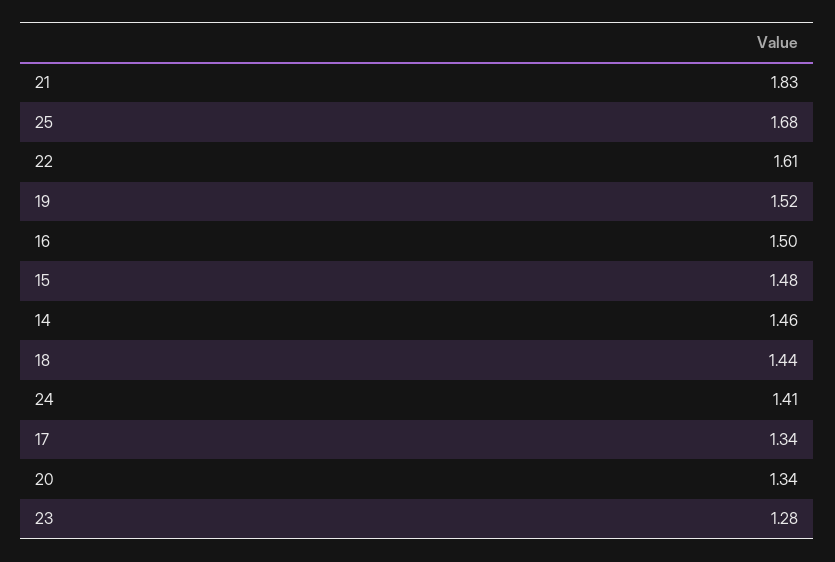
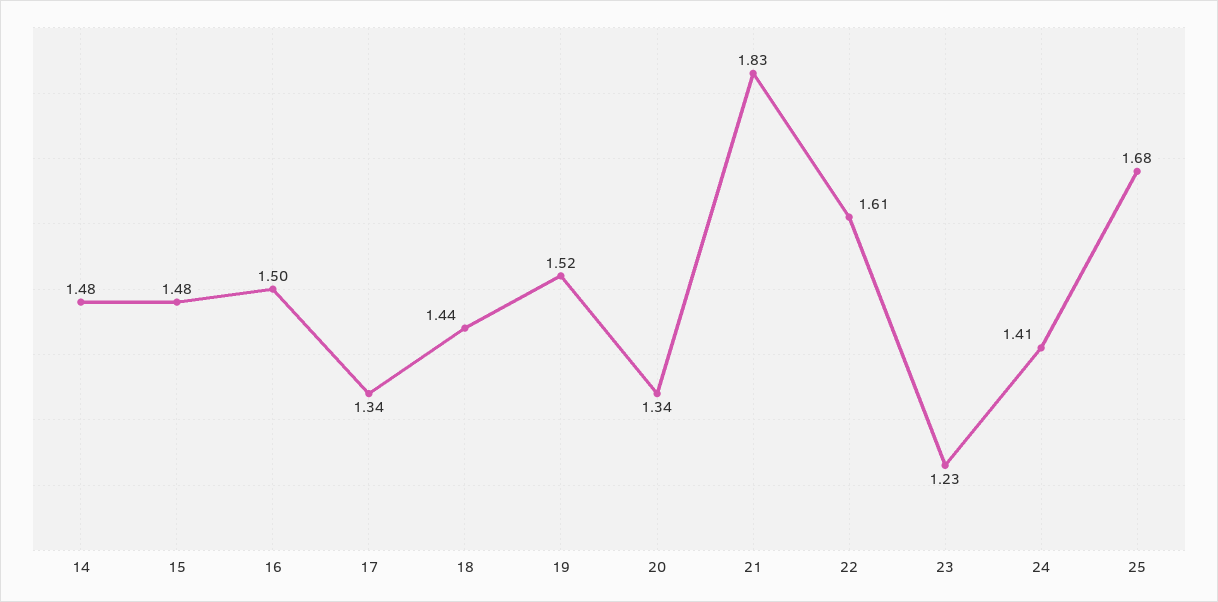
14: 1.46 -> 1.48
23: 1.28 -> 1.23

